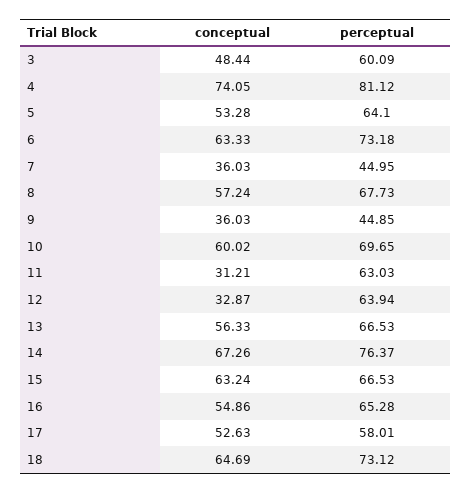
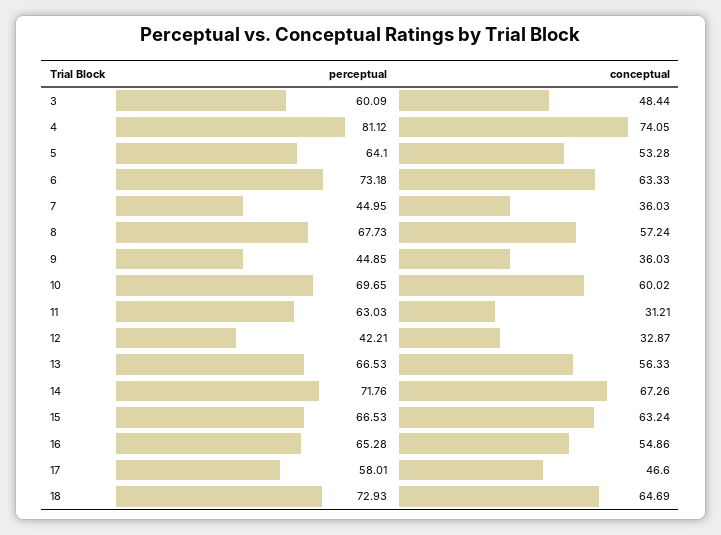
perceptual, 12: 63.94 -> 42.21
perceptual, 14: 76.37 -> 71.76
conceptual, 17: 52.63 -> 46.6
perceptual, 18: 73.12 -> 72.93

